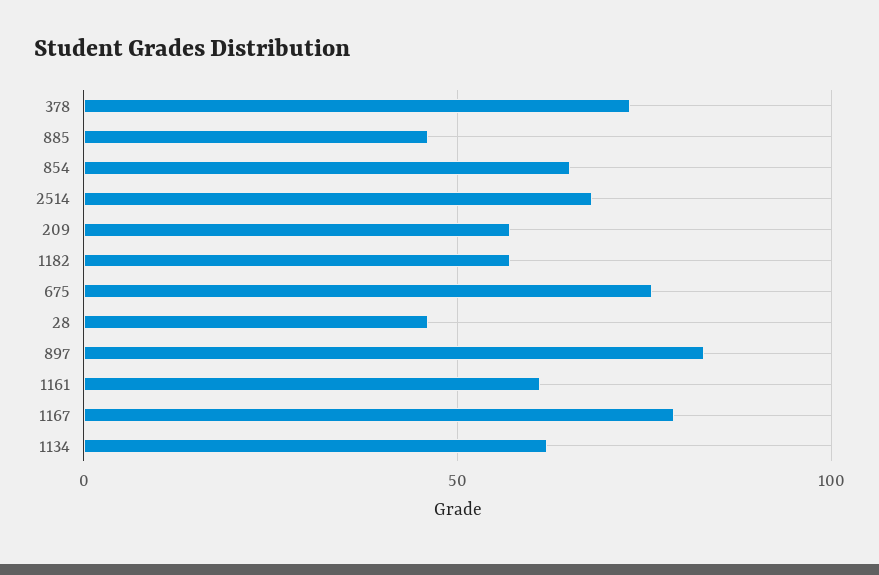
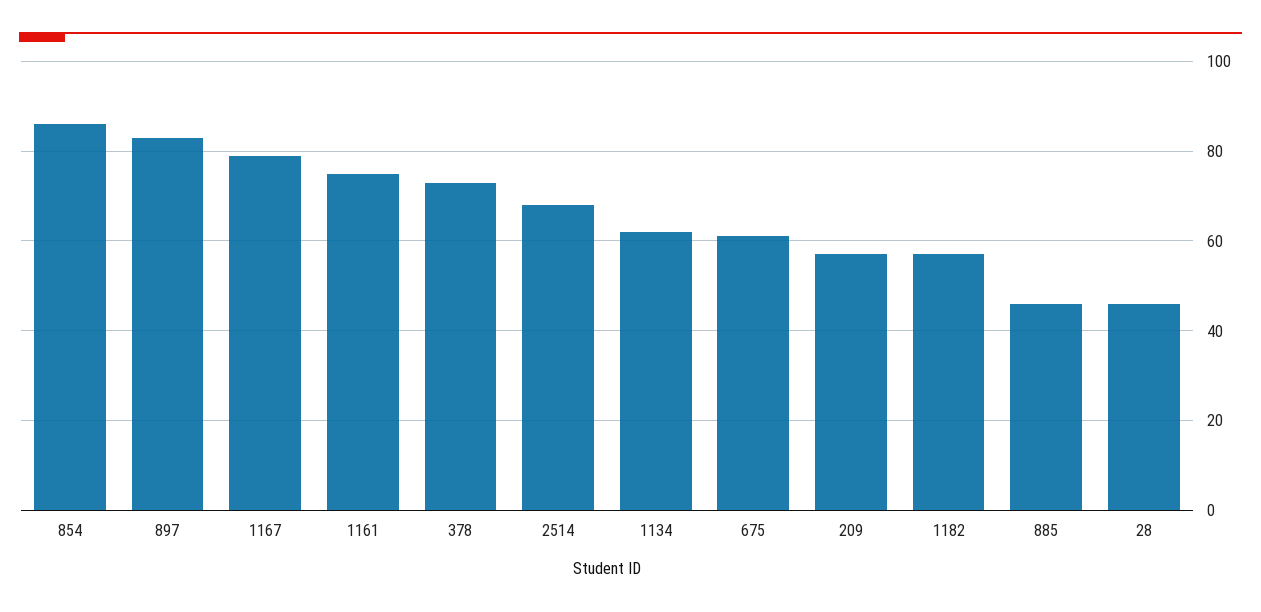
854: 65 -> 85
675: 75 -> 60
1161: 60 -> 75

